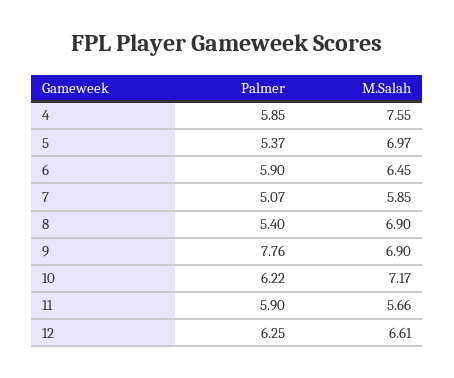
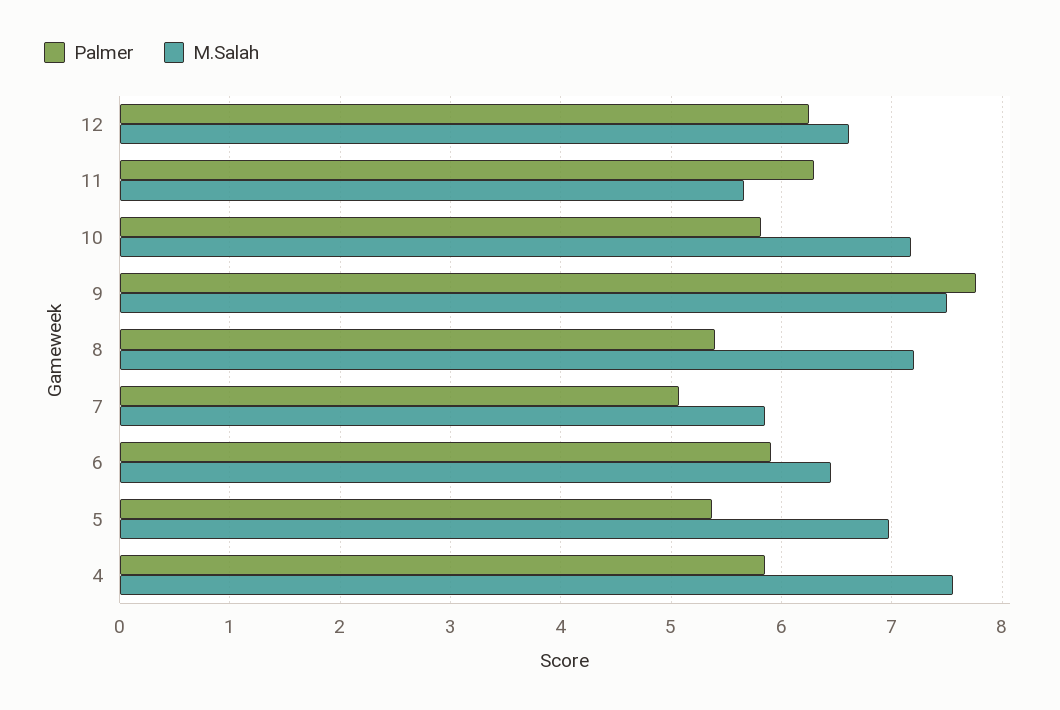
M.Salah, 8: 6.9 -> 7.2
M.Salah, 9: 6.9 -> 7.5
Palmer, 10: 6.22 -> 5.8
Palmer, 11: 5.9 -> 6.3

